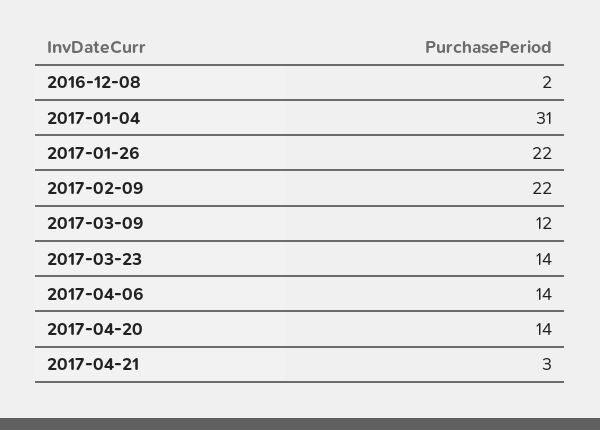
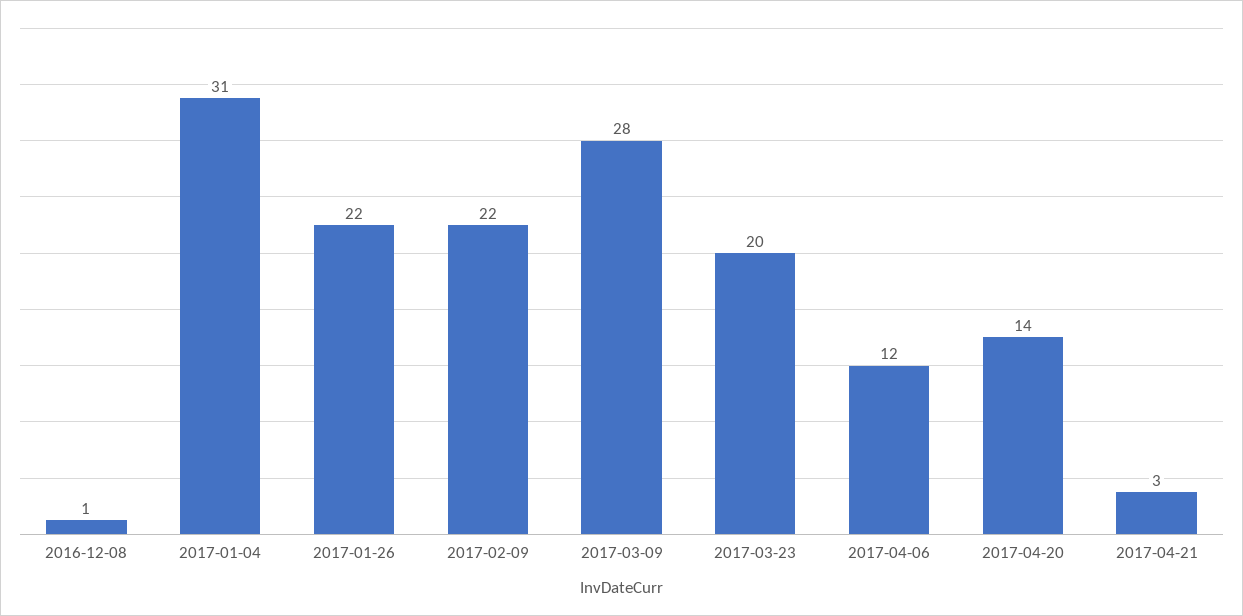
2016-12-08: 2 -> 1
2017-03-09: 12 -> 28
2017-03-23: 14 -> 20
2017-04-06: 14 -> 12

